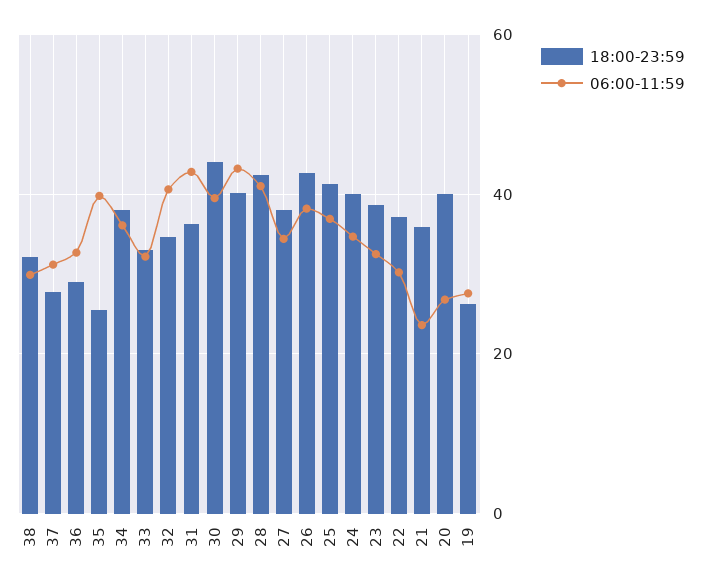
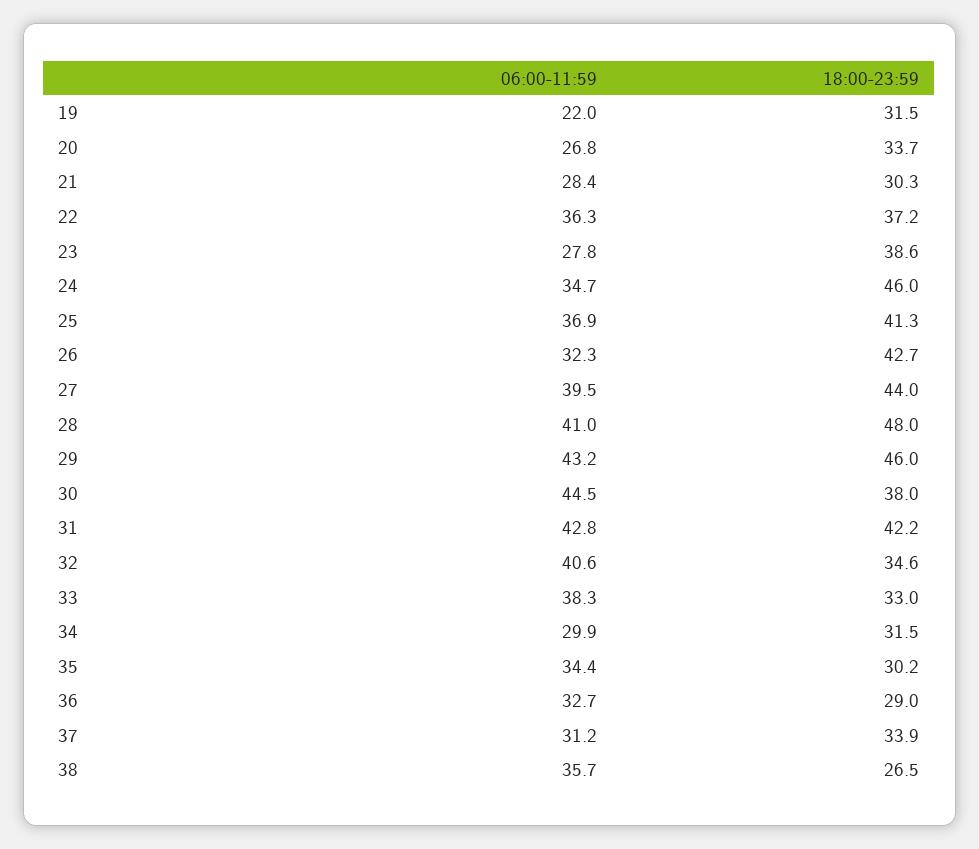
18:00-23:59, 38: 32 -> 26.5
06:00-11:59, 38: 30 -> 35.7
18:00-23:59, 37: 28 -> 33.9
18:00-23:59, 35: 26 -> 30.2
06:00-11:59, 35: 40 -> 34.4
18:00-23:59, 34: 38 -> 31.5
06:00-11:59, 34: 36 -> 29.9
06:00-11:59, 33: 32 -> 38.3
18:00-23:59, 31: 36 -> 42.2
18:00-23:59, 30: 44 -> 38
06:00-11:59, 30: 40 -> 44.5
18:00-23:59, 29: 40 -> 46
18:00-23:59, 28: 42 -> 48
18:00-23:59, 27: 38 -> 44
06:00-11:59, 27: 34 -> 39.5
06:00-11:59, 26: 38 -> 32.3
18:00-23:59, 24: 40 -> 46
06:00-11:59, 23: 32 -> 27.8
06:00-11:59, 22: 30 -> 36.3
18:00-23:59, 21: 36 -> 30.3
06:00-11:59, 21: 24 -> 28.4
18:00-23:59, 20: 40 -> 33.7
18:00-23:59, 19: 26 -> 31.5
06:00-11:59, 19: 28 -> 22

